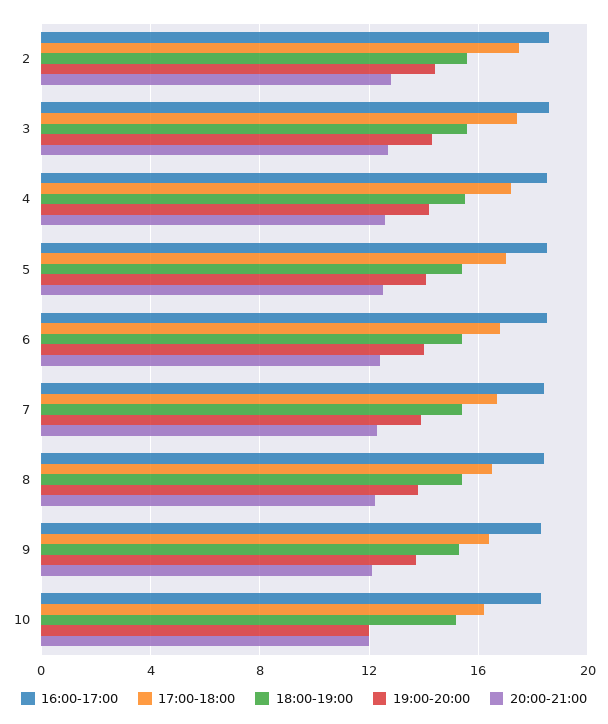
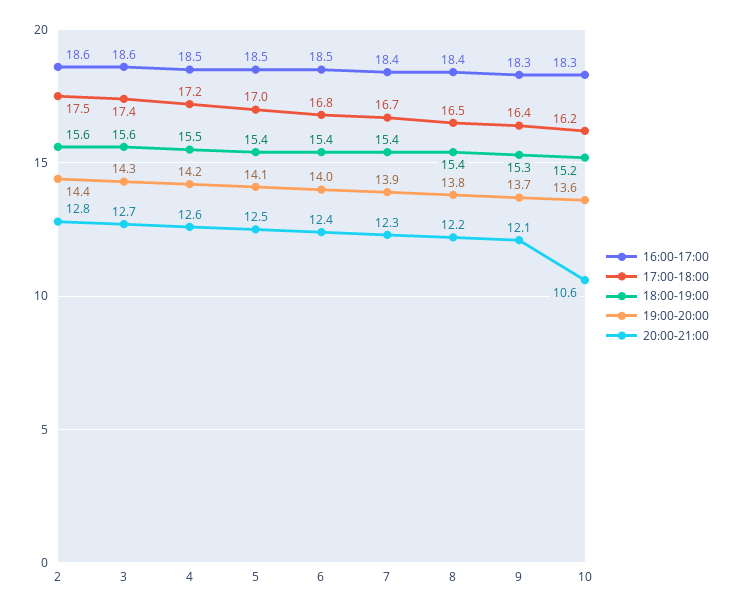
19:00-20:00, 10: 12 -> 13.6
20:00-21:00, 10: 12 -> 10.6

